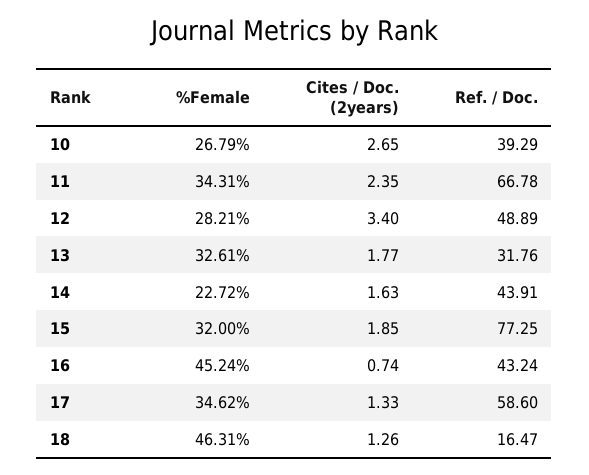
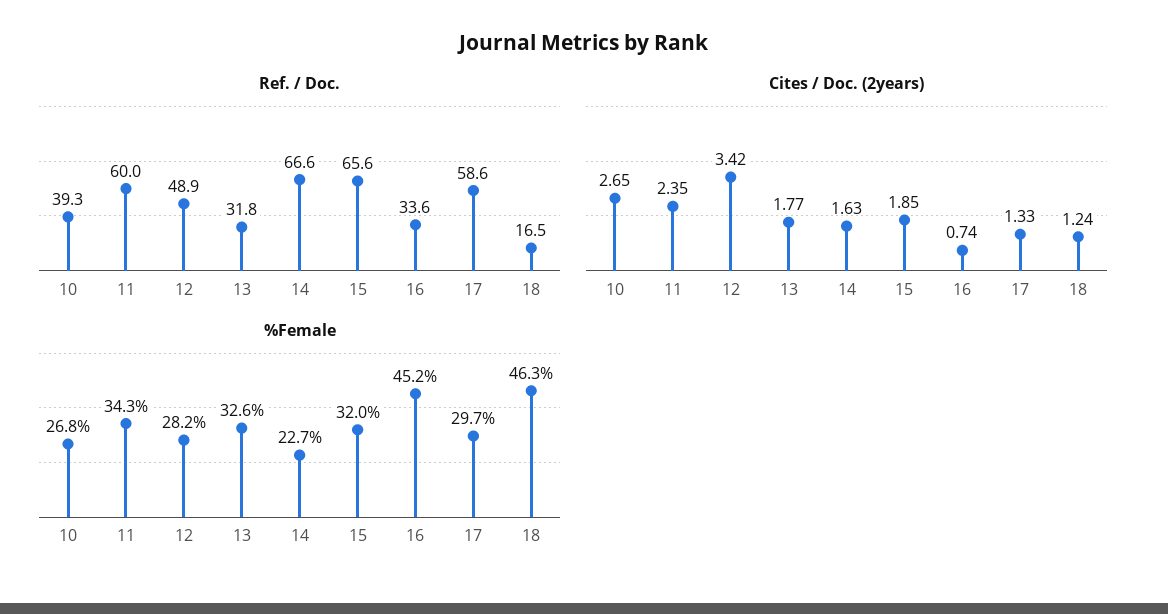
Ref. / Doc., 11: 66.78 -> 60
Cites / Doc. (2years), 12: 3.4 -> 3.42
Ref. / Doc., 14: 43.91 -> 66.6
Ref. / Doc., 15: 77.25 -> 65.6
Ref. / Doc., 16: 43.24 -> 33.6
%Female, 17: 34.62 -> 29.7
Cites / Doc. (2years), 18: 1.26 -> 1.24

